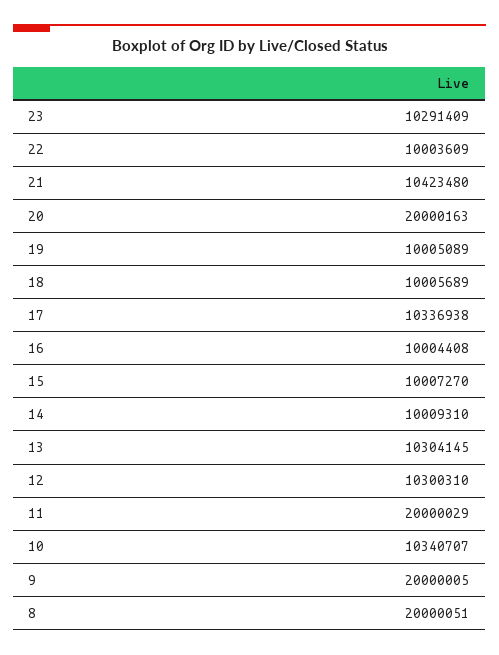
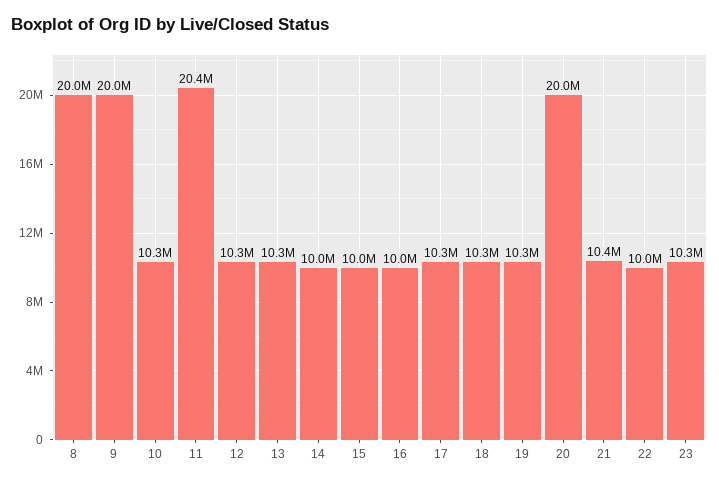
19: 10005089 -> 10300000
18: 10005689 -> 10300000
11: 20000029 -> 20400000

